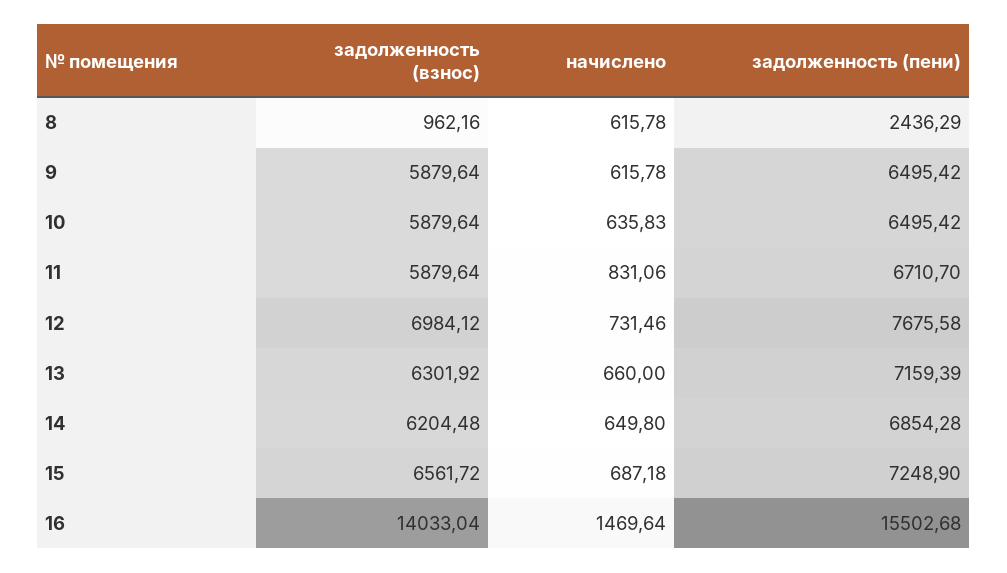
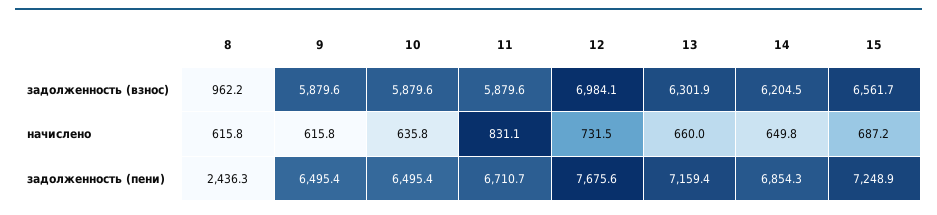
задолженность (взнос), 16: 14033.04 -> none
начислено, 16: 1469.64 -> none
задолженность (пени), 16: 15502.68 -> none

